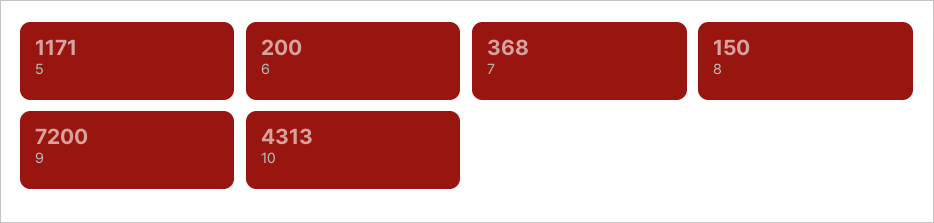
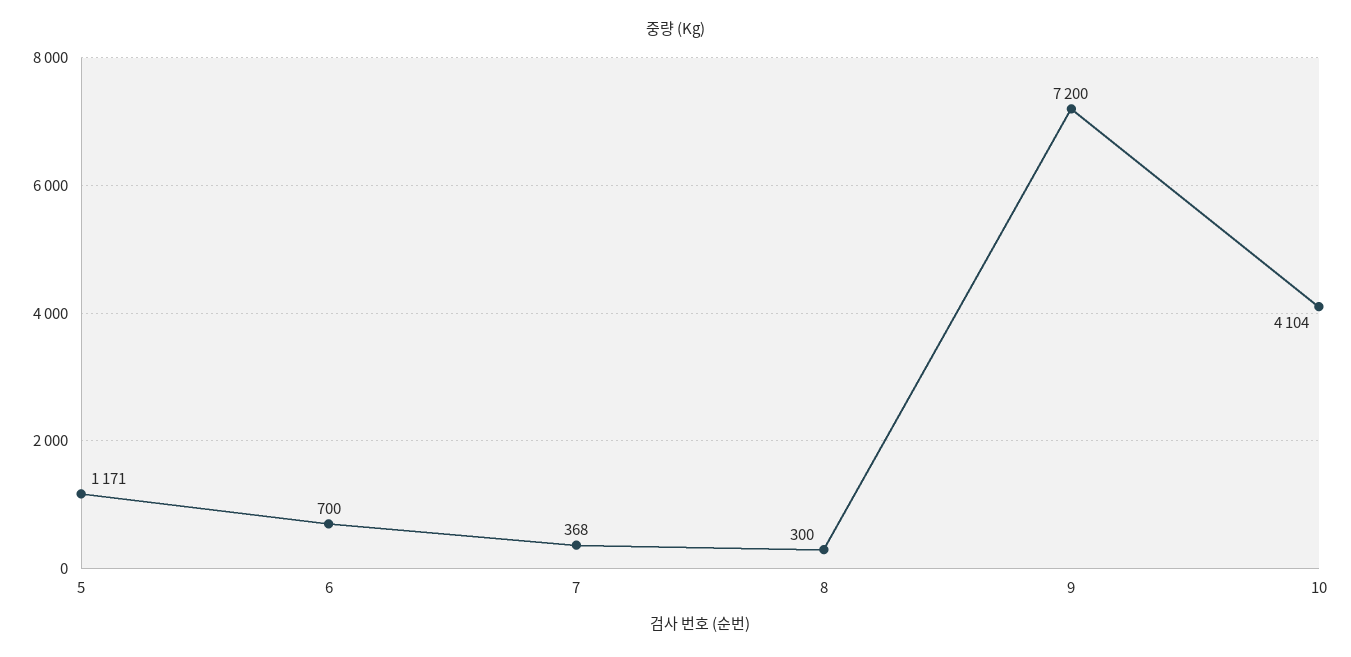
6: 200 -> 700
8: 150 -> 300
10: 4313 -> 4104

